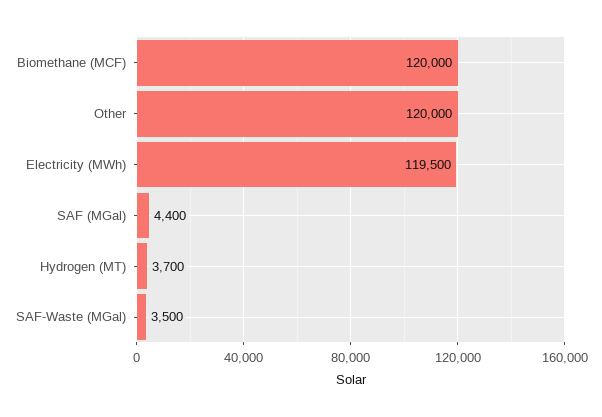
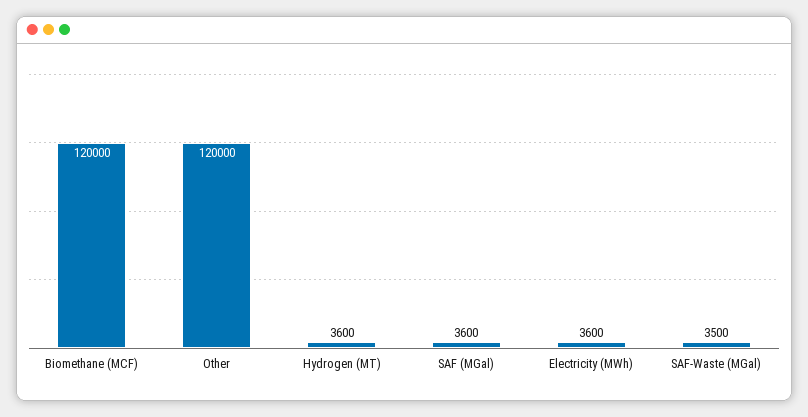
Electricity (MWh): 119500 -> 3600
SAF (MGal): 4400 -> 3600
Hydrogen (MT): 3700 -> 3600

